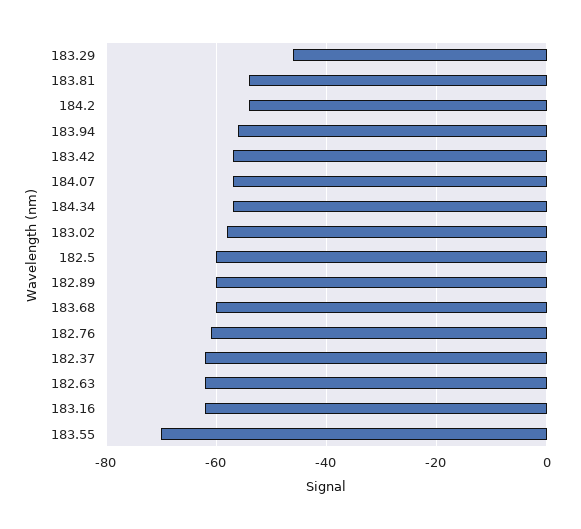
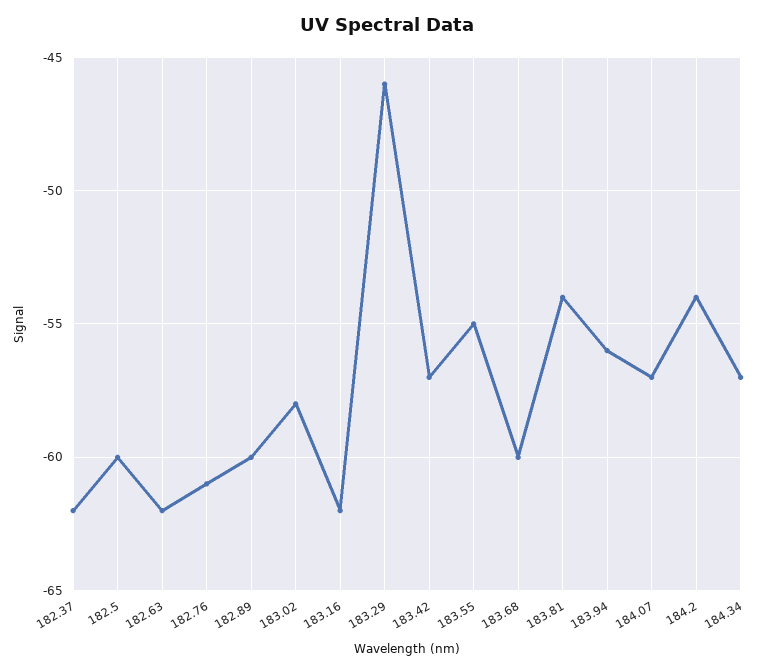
183.55: -70 -> -55

